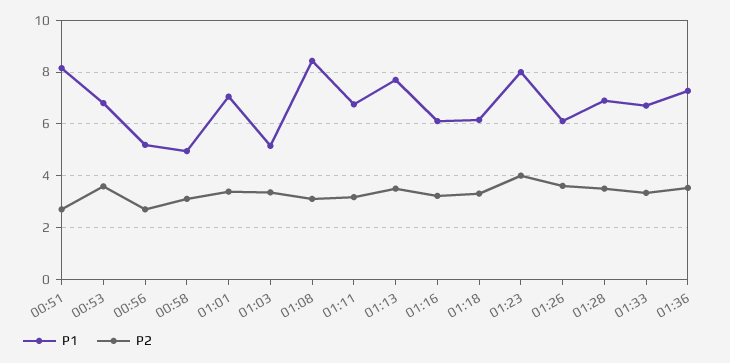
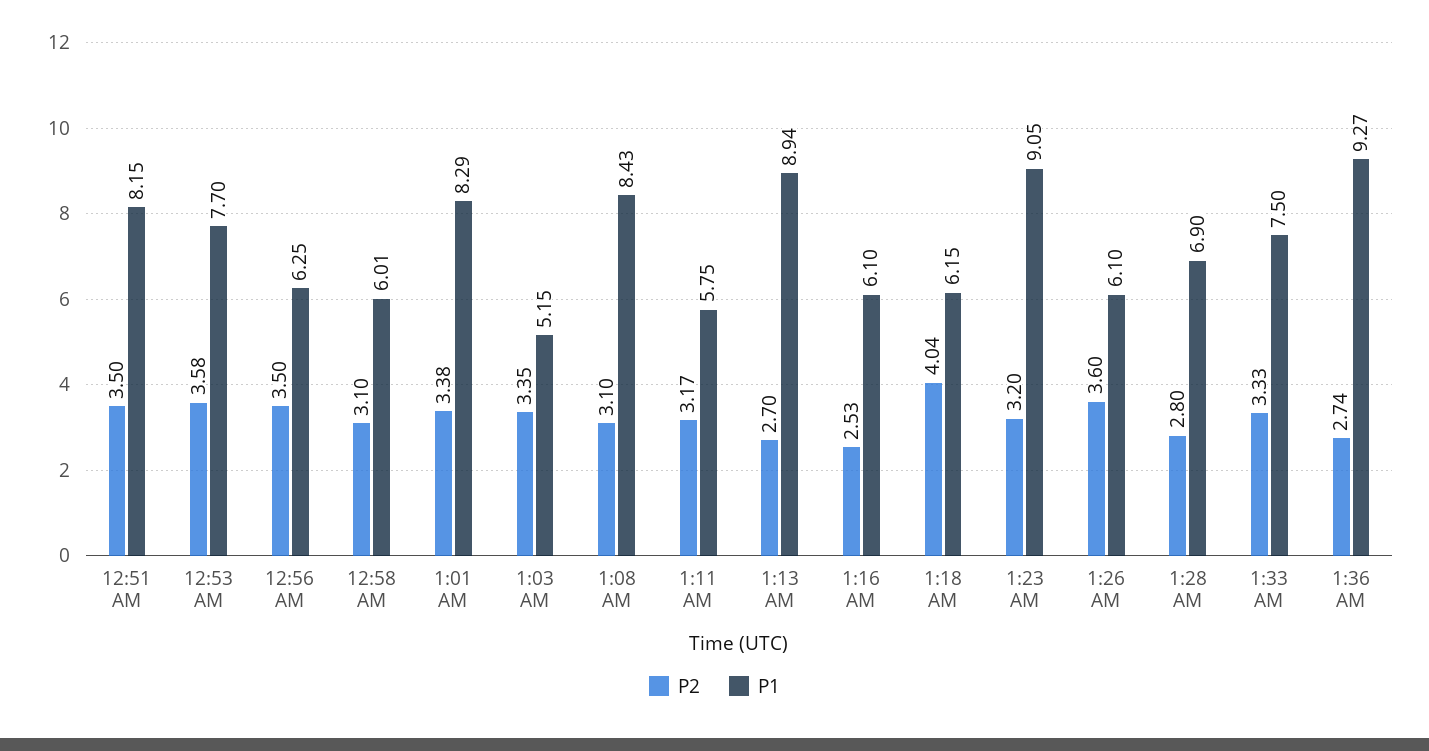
P2, 00:51: 2.75 -> 3.5
P1, 00:53: 6.75 -> 7.7
P1, 00:56: 5.25 -> 6.25
P2, 00:56: 2.75 -> 3.5
P1, 00:58: 5 -> 6.01
P1, 01:01: 7 -> 8.29
P1, 01:11: 6.75 -> 5.75
P1, 01:13: 7.75 -> 8.94
P2, 01:13: 3.5 -> 2.7
P2, 01:16: 3.25 -> 2.53
P2, 01:18: 3.25 -> 4.04
P1, 01:23: 8 -> 9.05
P2, 01:23: 4 -> 3.2
P2, 01:28: 3.5 -> 2.8
P1, 01:33: 6.75 -> 7.5
P1, 01:36: 7.25 -> 9.27
P2, 01:36: 3.5 -> 2.74

